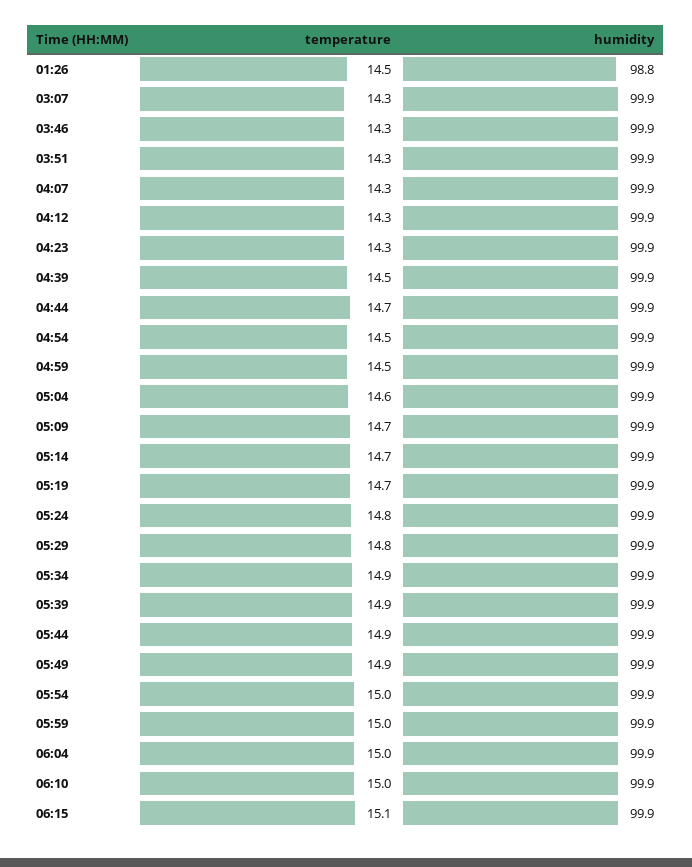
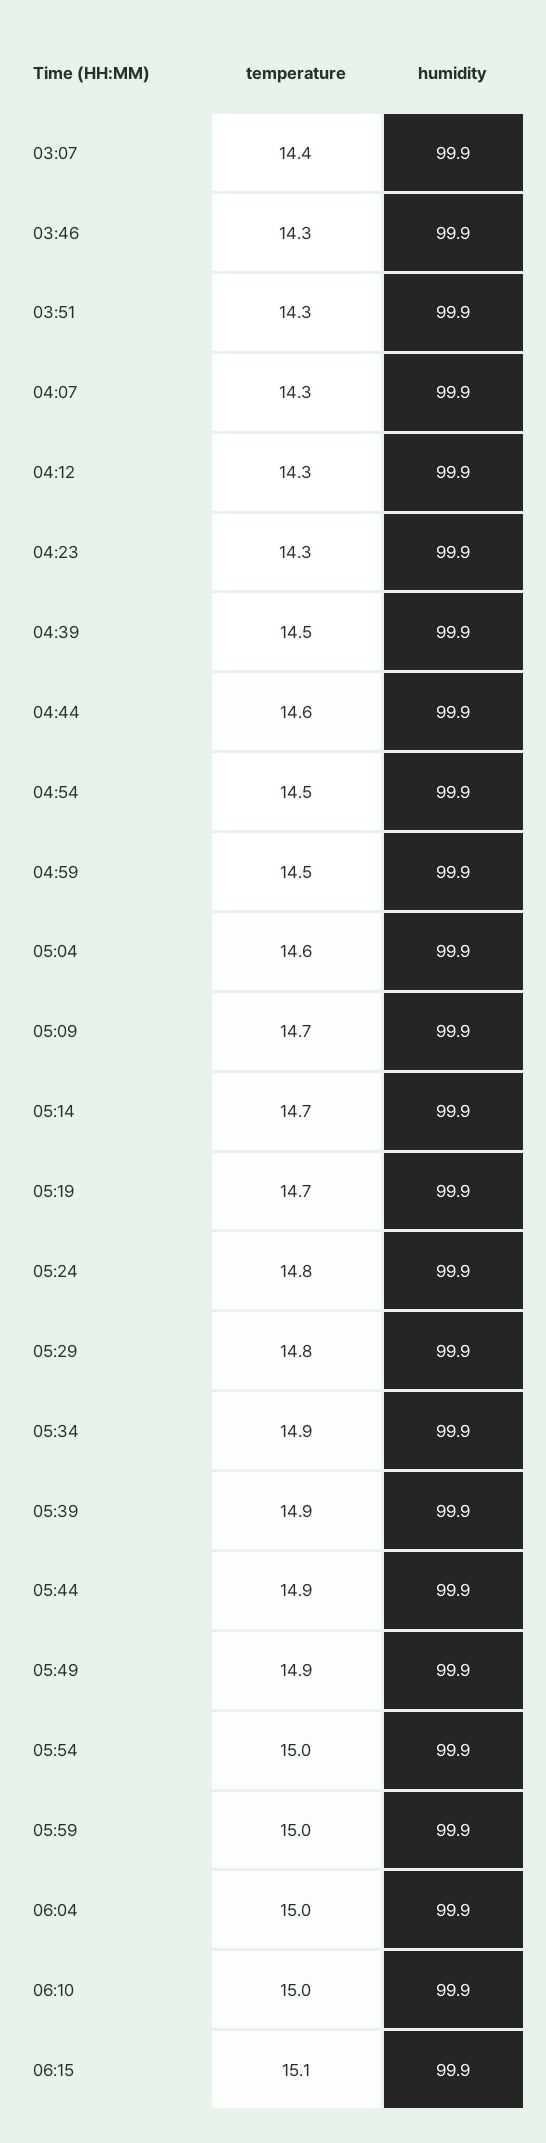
temperature, 01:26: 14.5 -> none
humidity, 01:26: 98.8 -> none
temperature, 03:07: 14.3 -> 14.4
temperature, 04:44: 14.7 -> 14.6

